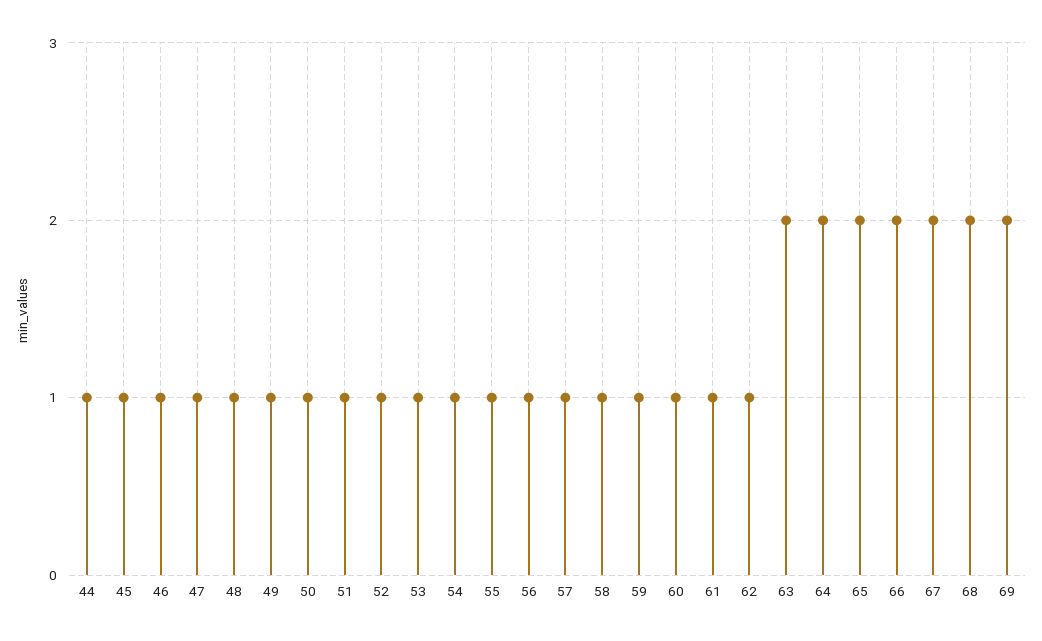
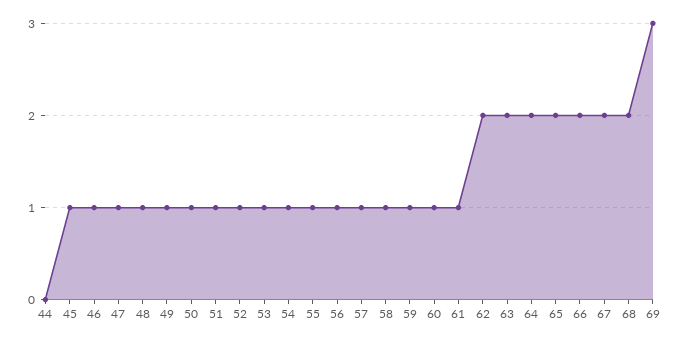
44: 1 -> 0
62: 1 -> 2
69: 2 -> 3

